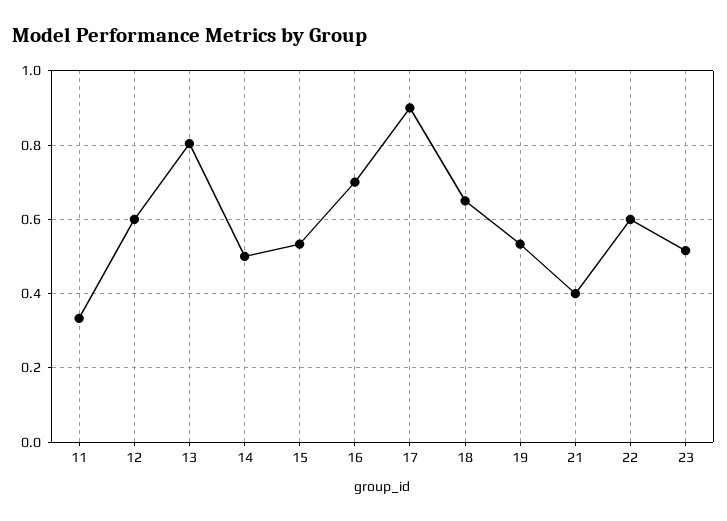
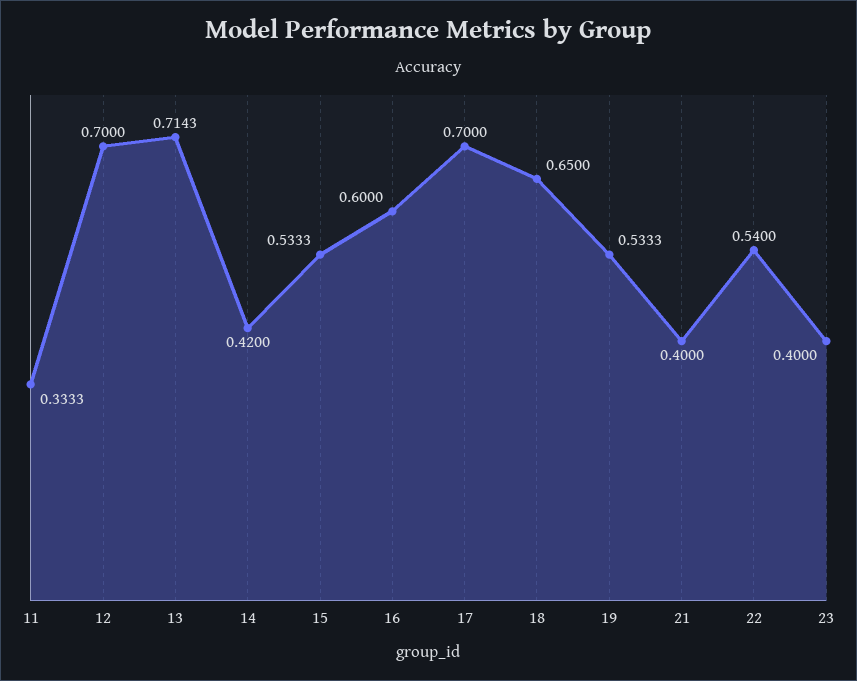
12: 0.6 -> 0.7
13: 0.8 -> 0.7143
14: 0.5 -> 0.42
16: 0.7 -> 0.6
17: 0.9 -> 0.7
22: 0.6 -> 0.54
23: 0.52 -> 0.4

